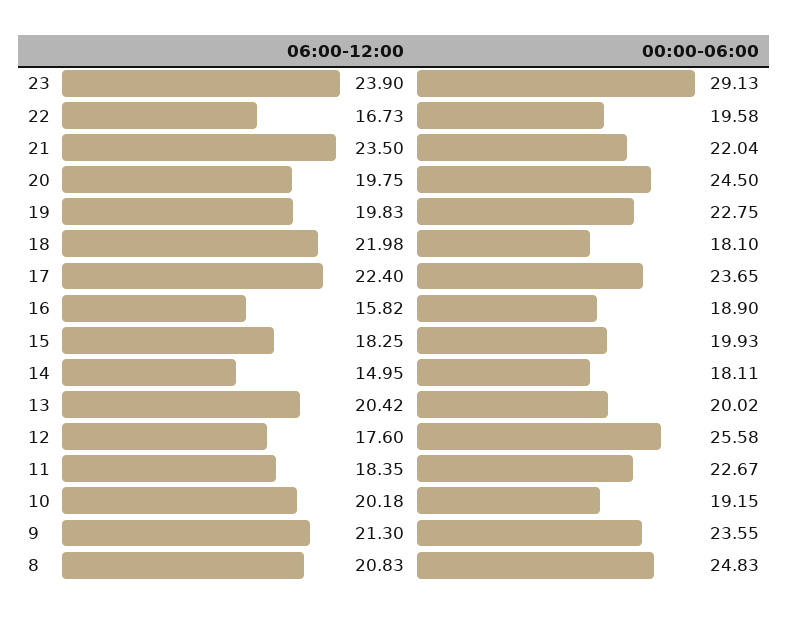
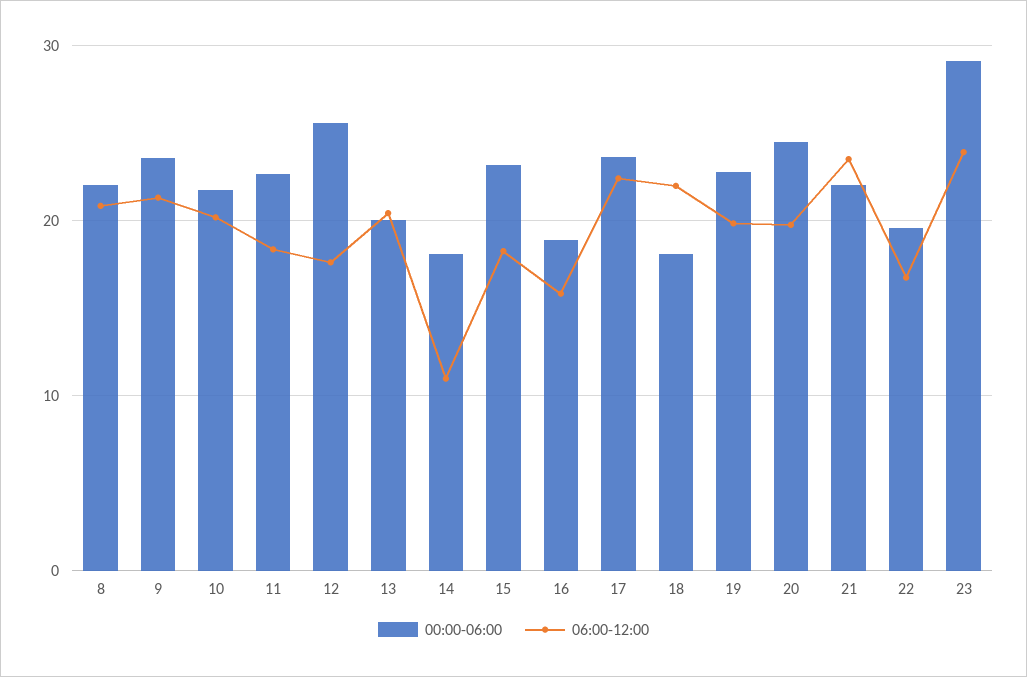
00:00-06:00, 15: 19.93 -> 23
06:00-12:00, 14: 14.95 -> 11
00:00-06:00, 10: 19.15 -> 22
00:00-06:00, 8: 24.83 -> 22

